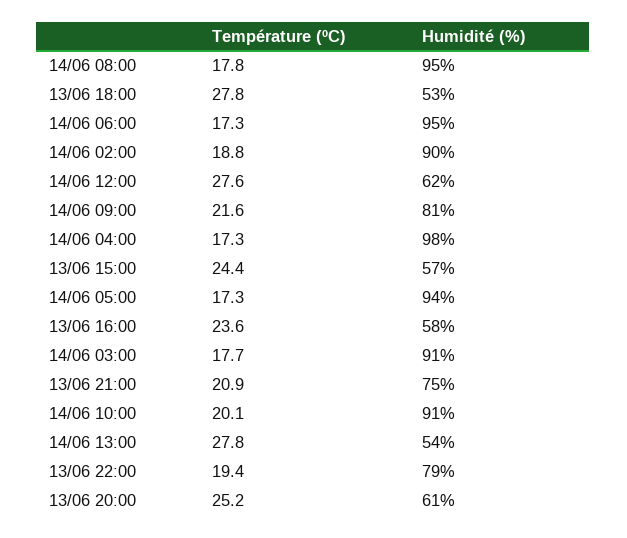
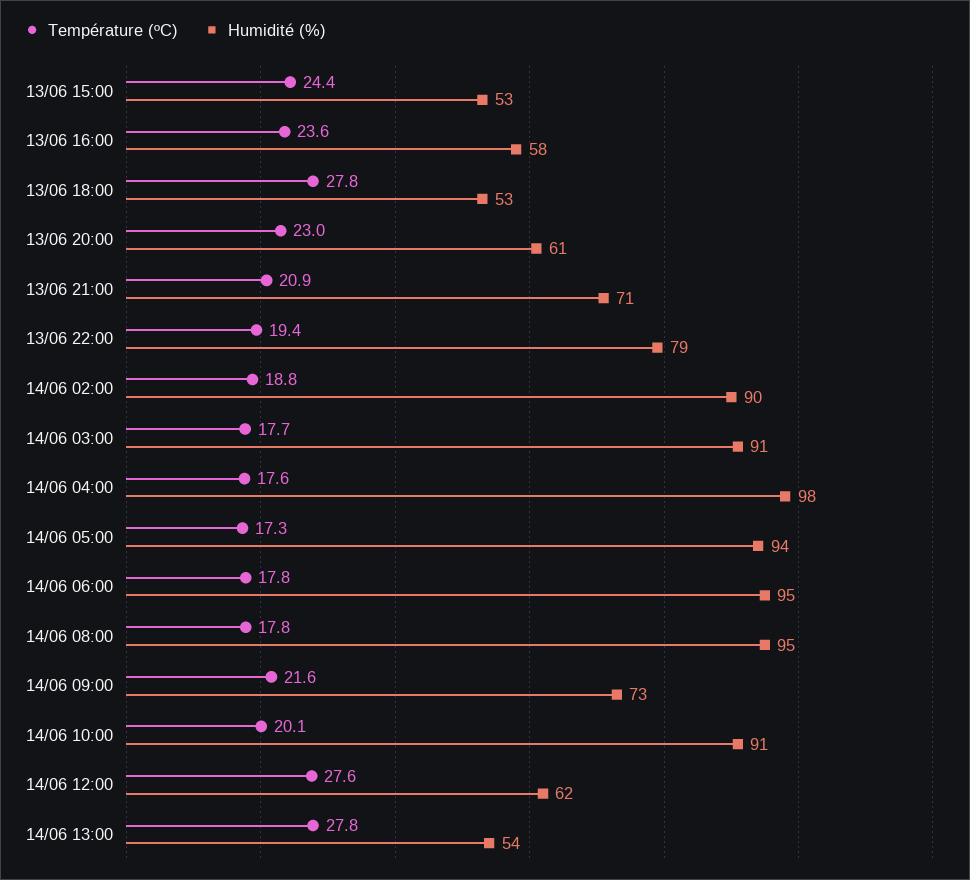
Température (ºC), 14/06 06:00: 17.3 -> 17.8
Humidité (%), 14/06 09:00: 81 -> 73
Température (ºC), 14/06 04:00: 17.3 -> 17.6
Humidité (%), 13/06 15:00: 57 -> 53
Humidité (%), 13/06 21:00: 75 -> 71
Température (ºC), 13/06 20:00: 25.2 -> 23

